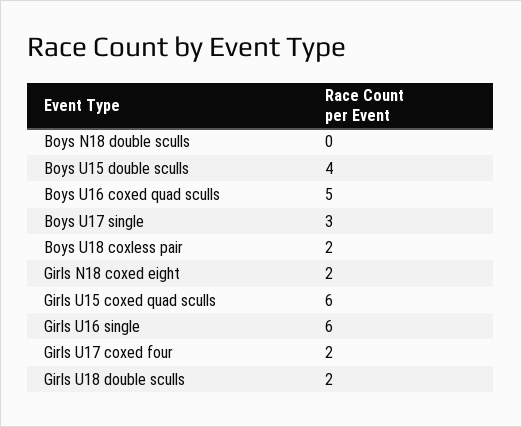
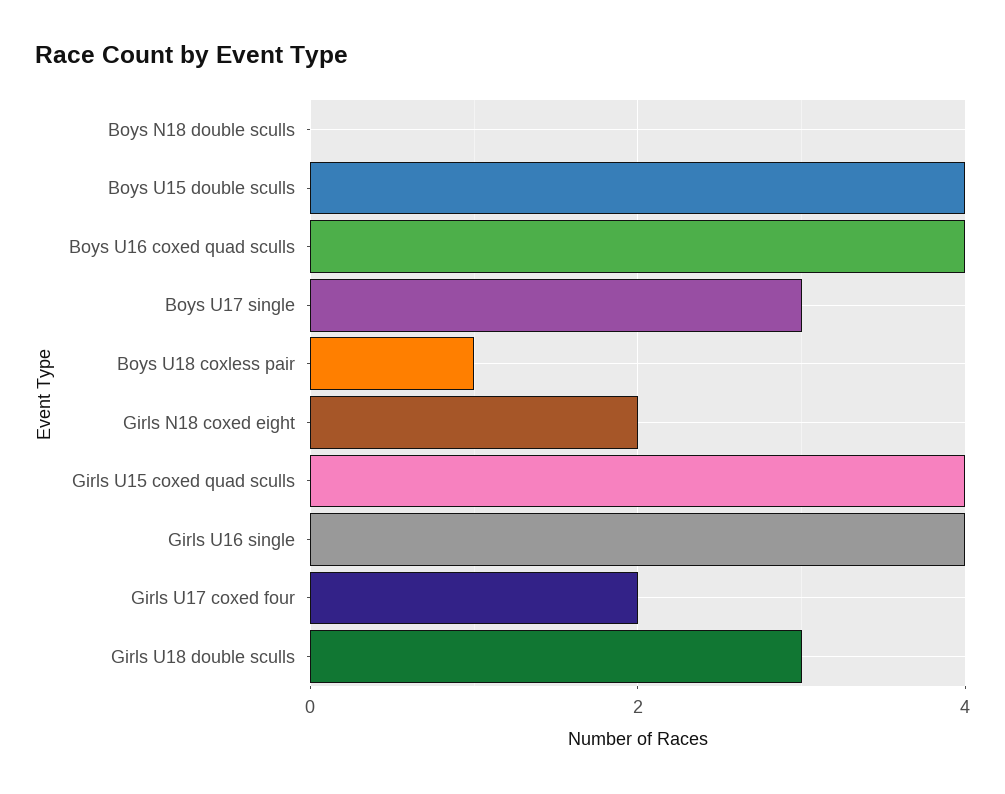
Boys U16 coxed quad sculls: 5 -> 4
Boys U18 coxless pair: 2 -> 1
Girls U15 coxed quad sculls: 6 -> 4
Girls U16 single: 6 -> 4
Girls U18 double sculls: 2 -> 3

